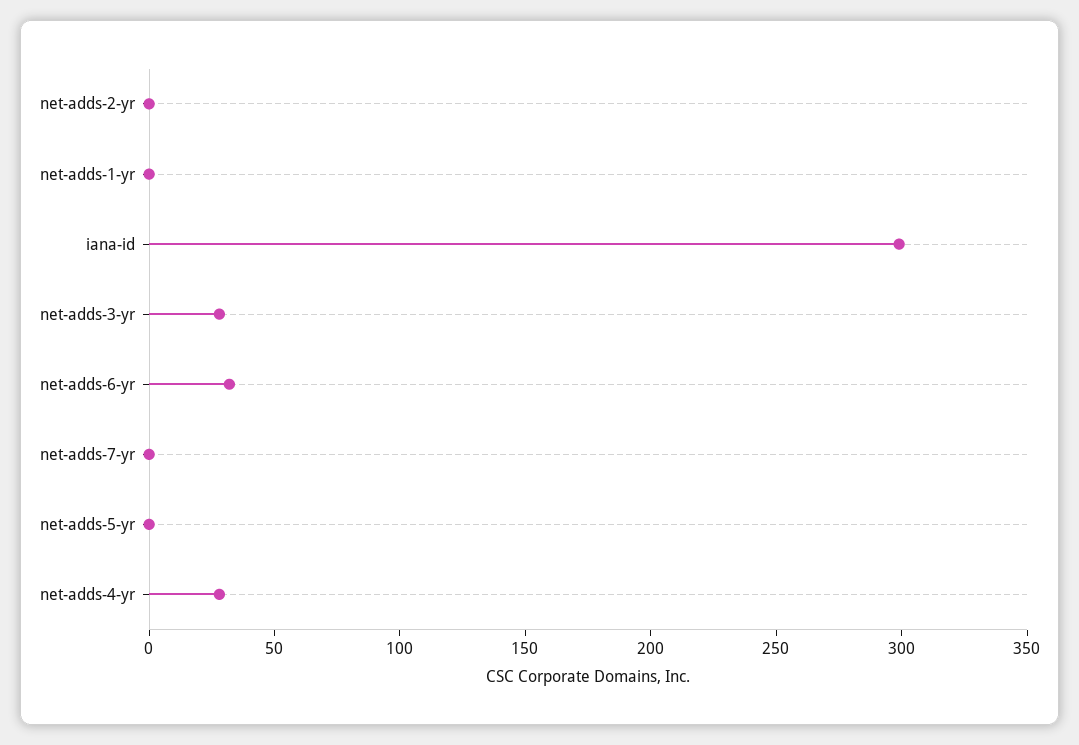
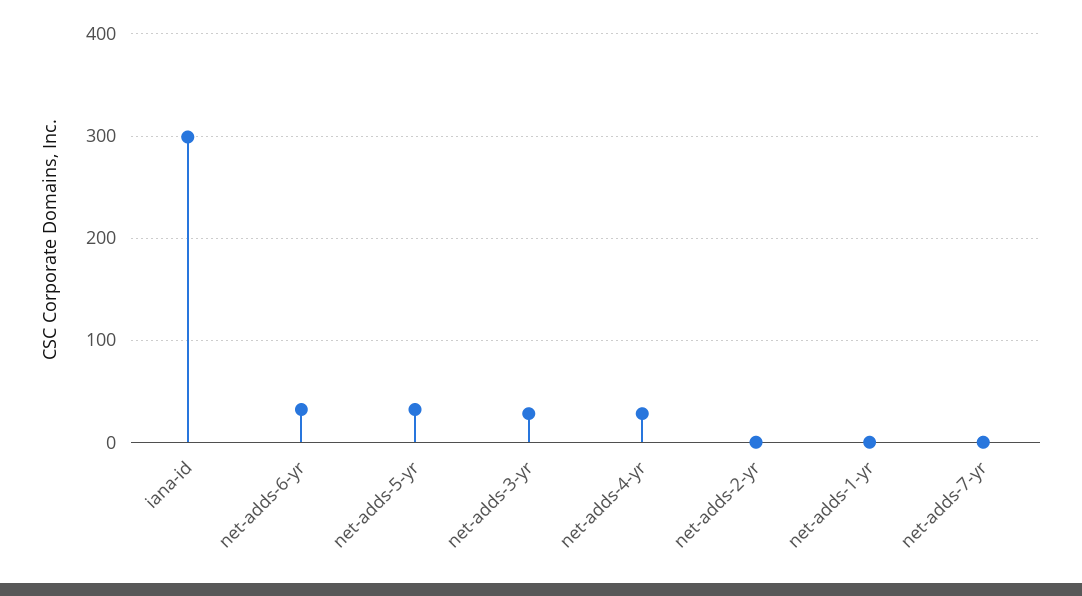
net-adds-5-yr: 0 -> 30

